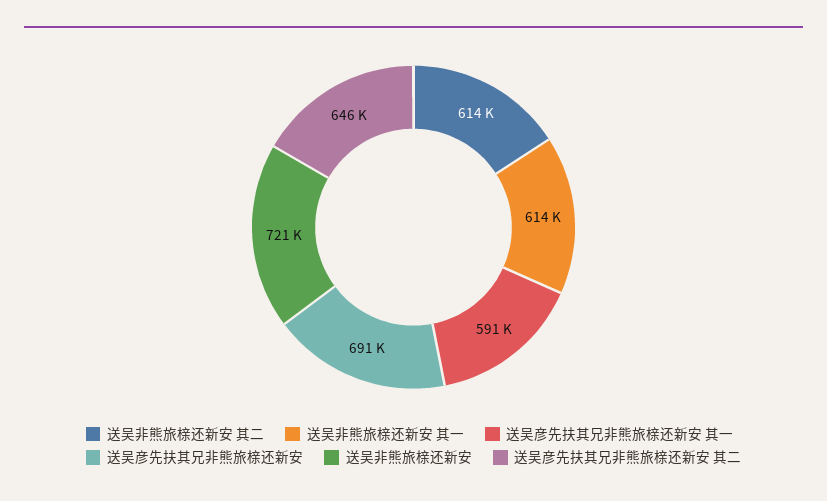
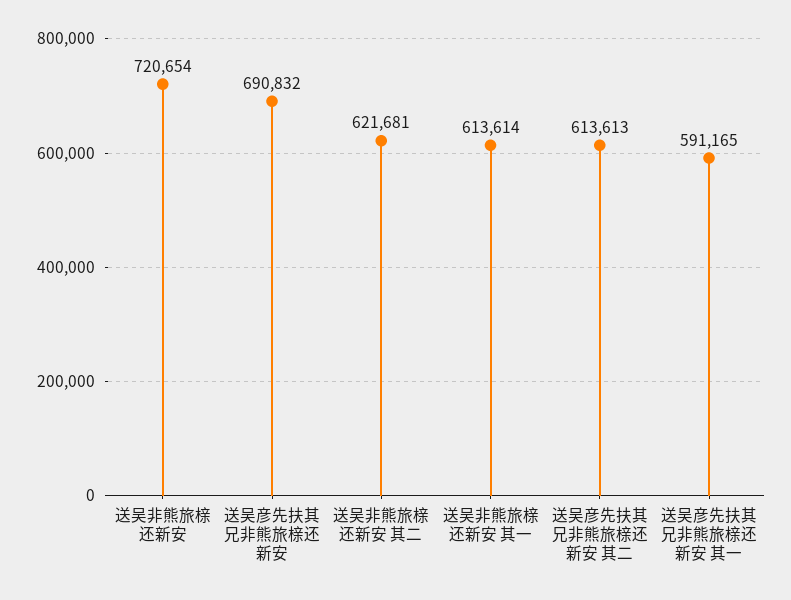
送吴非熊旅榇还新安 其二: 614000 -> 621681
送吴彦先扶其兄非熊旅榇还新安 其二: 646000 -> 613613

